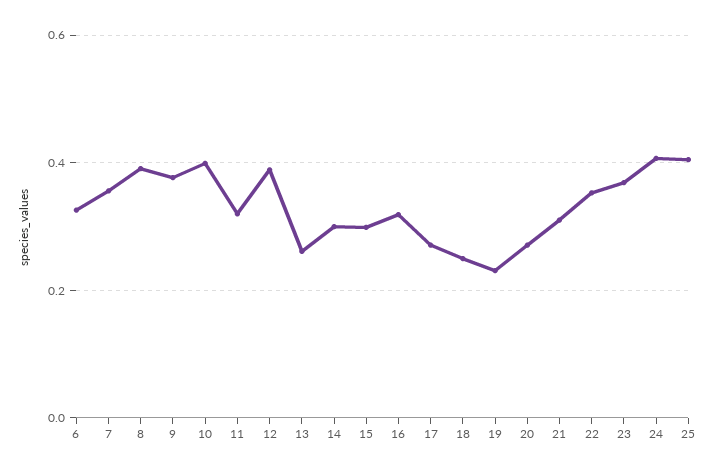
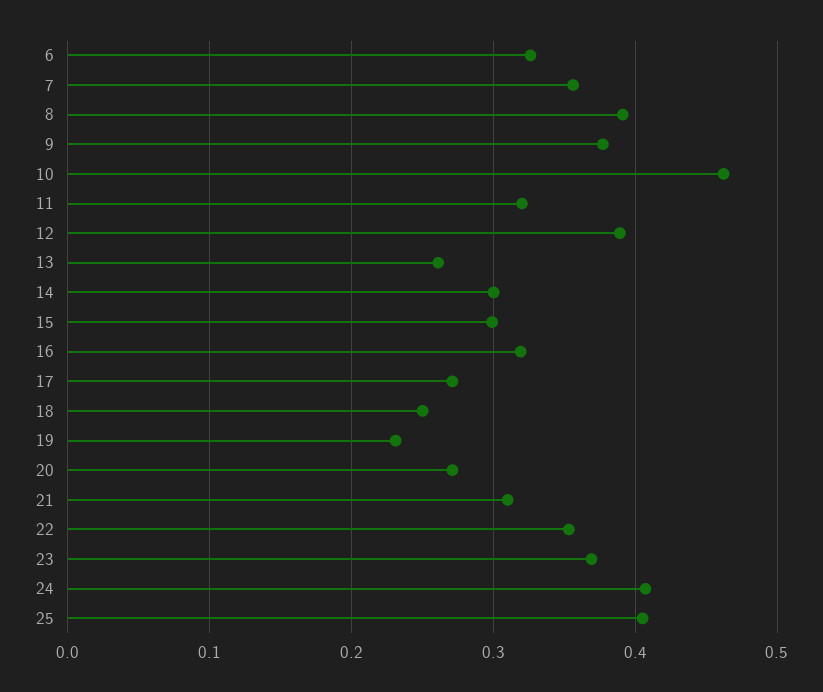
10: 0.4 -> 0.46

